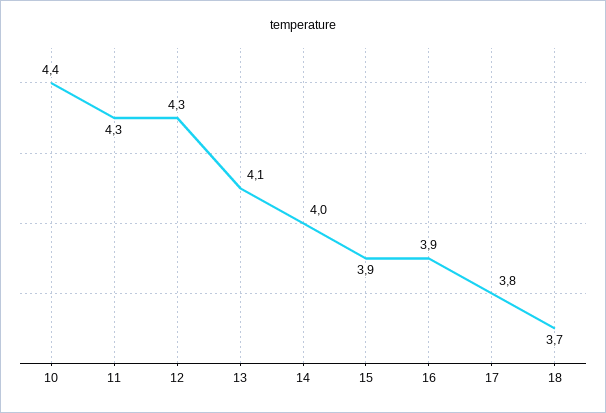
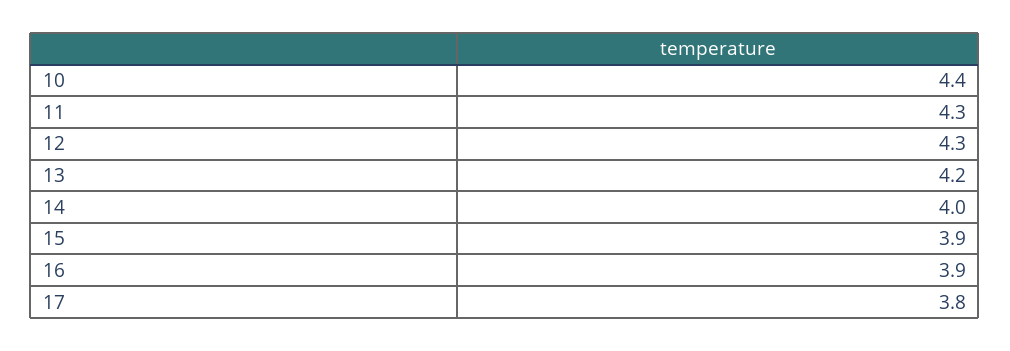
13: 4.1 -> 4.2
18: 3.7 -> none

